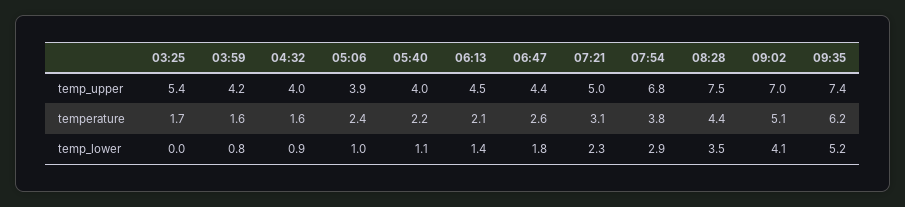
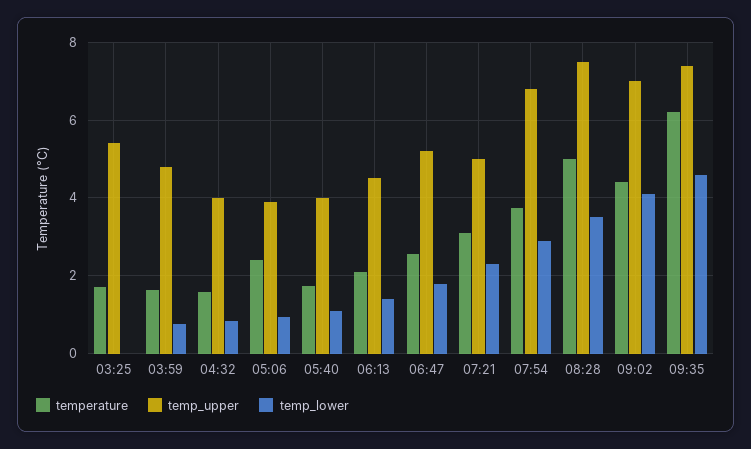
temp_upper, 03:59: 4.2 -> 4.8
temp_upper, 06:47: 4.4 -> 5.2
temperature, 05:40: 2.2 -> 1.8
temperature, 08:28: 4.4 -> 5
temperature, 09:02: 5.1 -> 4.4
temp_lower, 09:35: 5.2 -> 4.6

